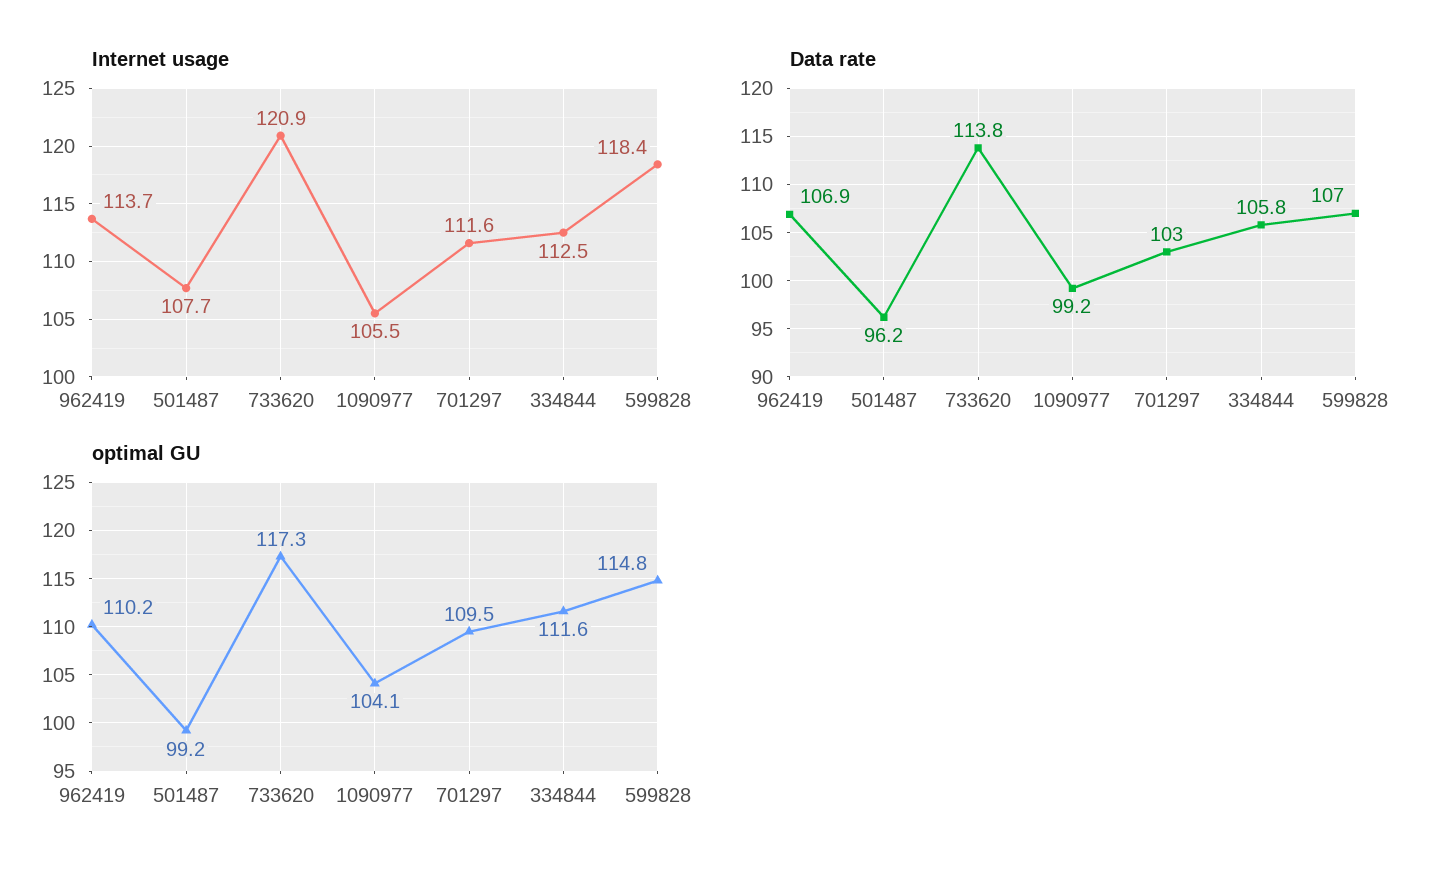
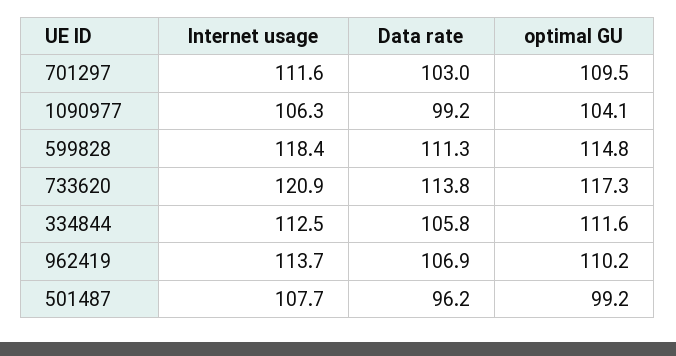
Internet usage, 1090977: 105.5 -> 106.3
Data rate, 599828: 107 -> 111.3

